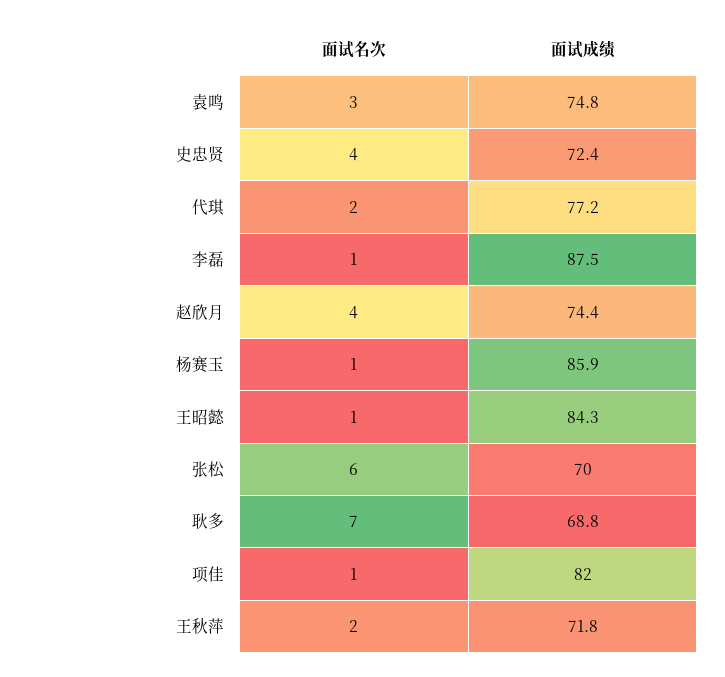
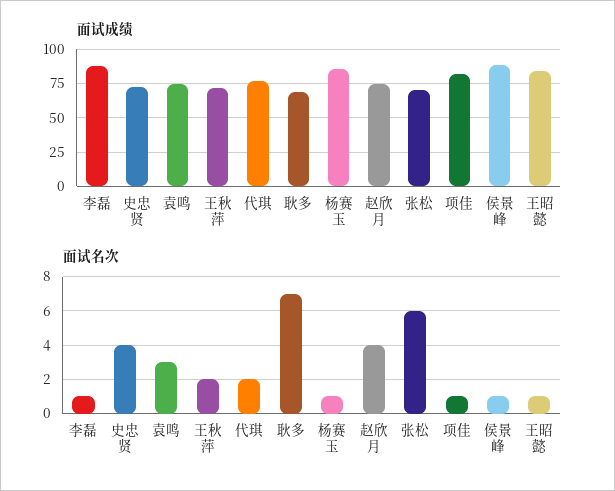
面试成绩, 侯景峰: none -> 90
面试名次, 侯景峰: none -> 1

